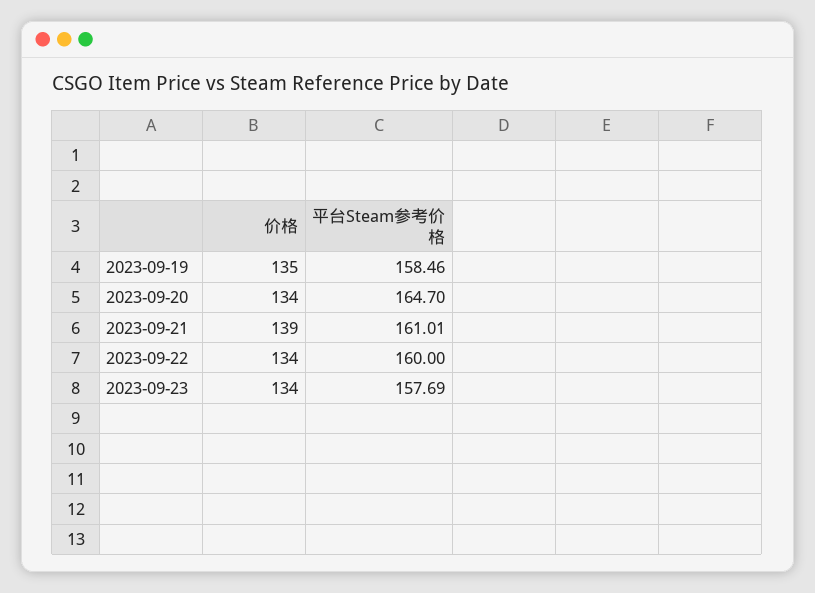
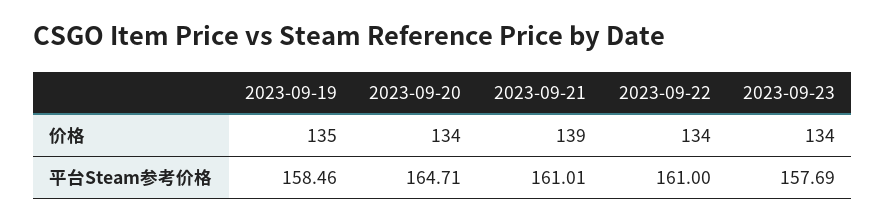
平台Steam参考价格, 2023-09-20: 164.7 -> 164.71
平台Steam参考价格, 2023-09-22: 160 -> 161

